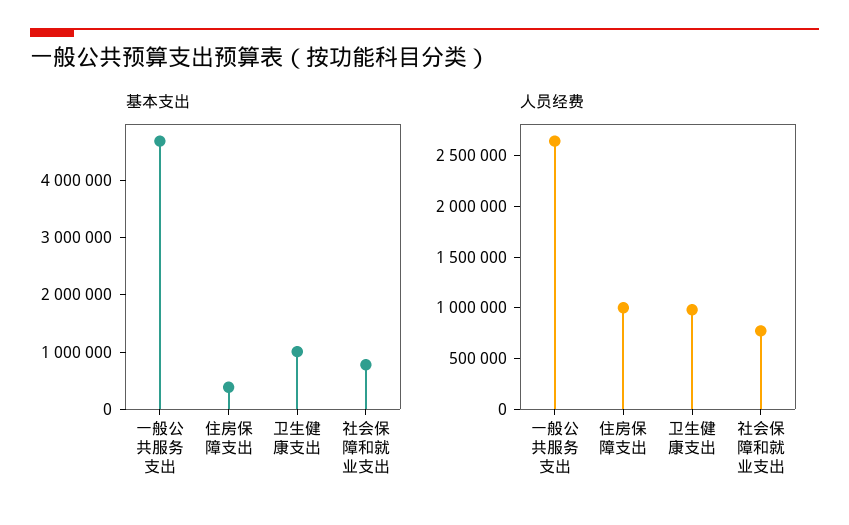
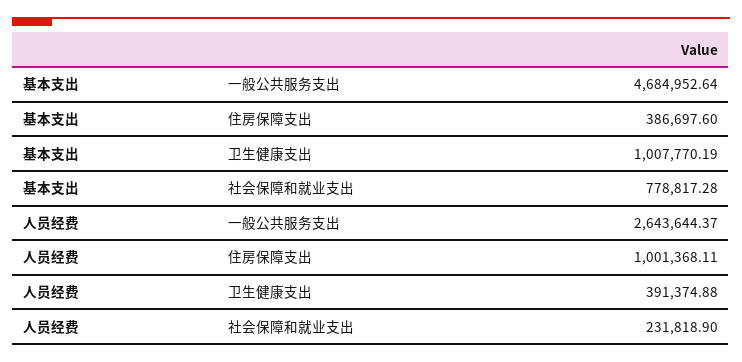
人员经费, 卫生健康支出: 1000000 -> 391374.88
人员经费, 社会保障和就业支出: 800000 -> 231818.9

